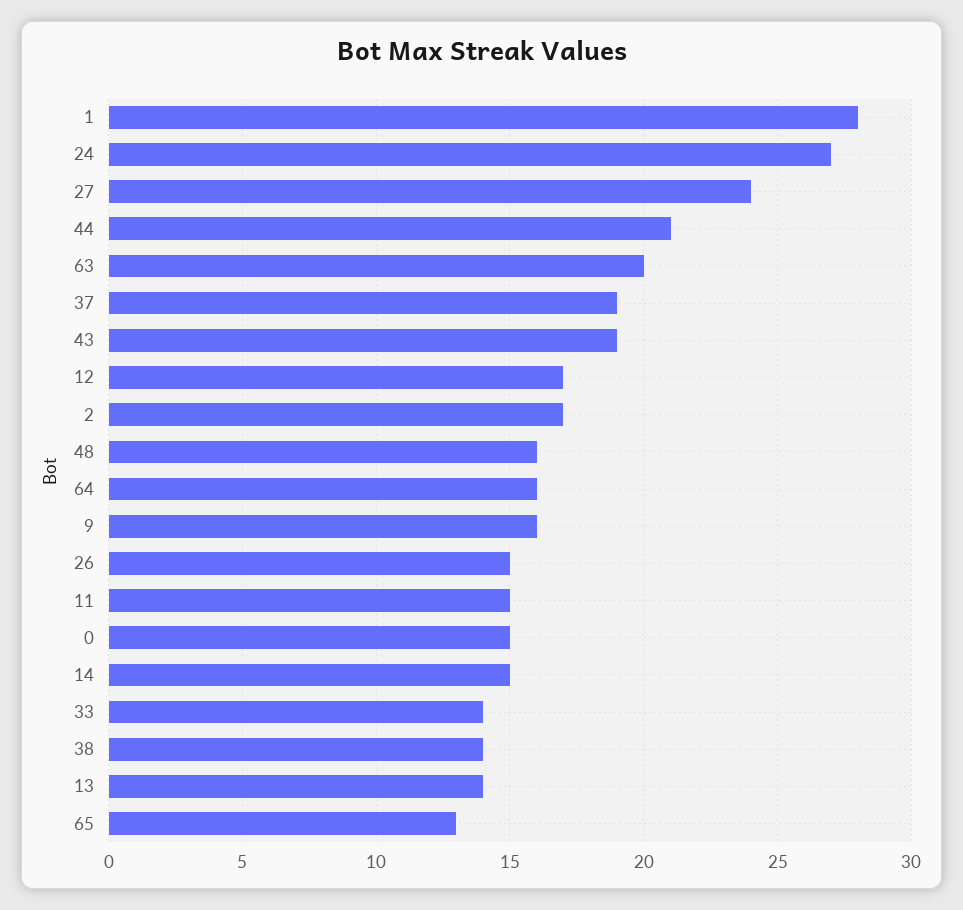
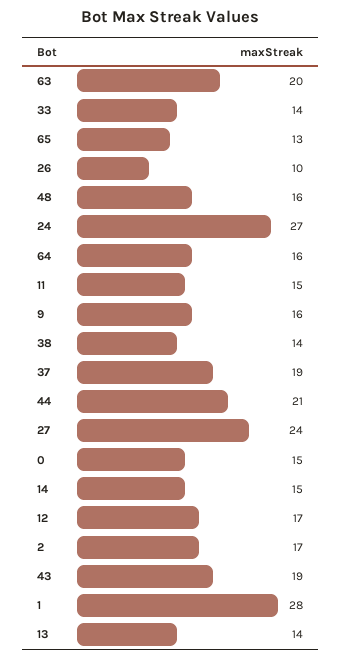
26: 15 -> 10

